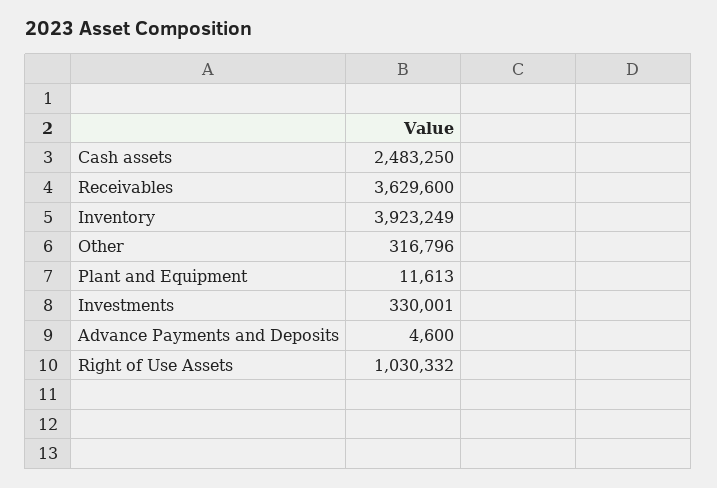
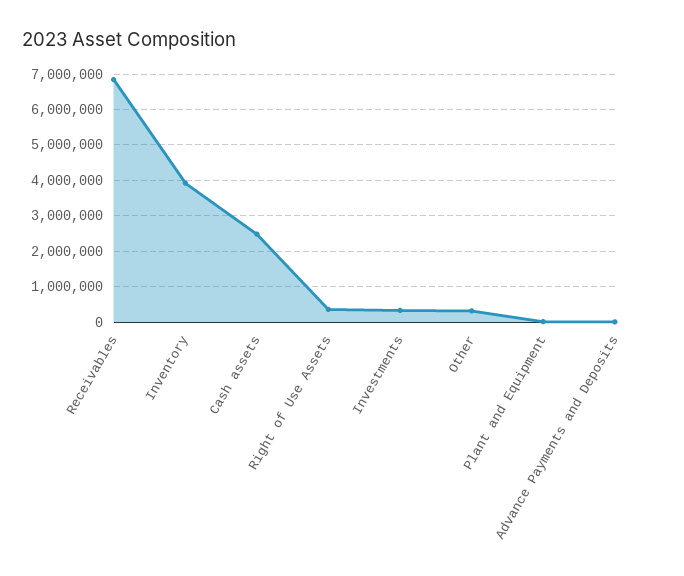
Receivables: 3629600 -> 6800000
Right of Use Assets: 1030332 -> 400000

